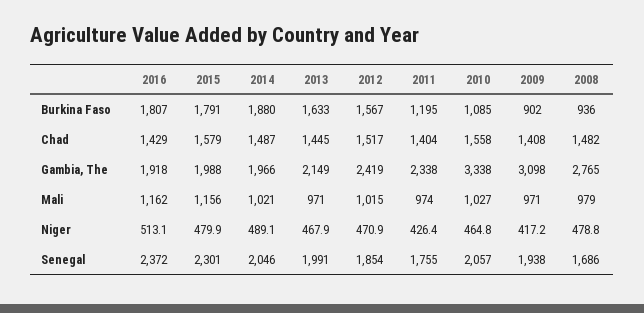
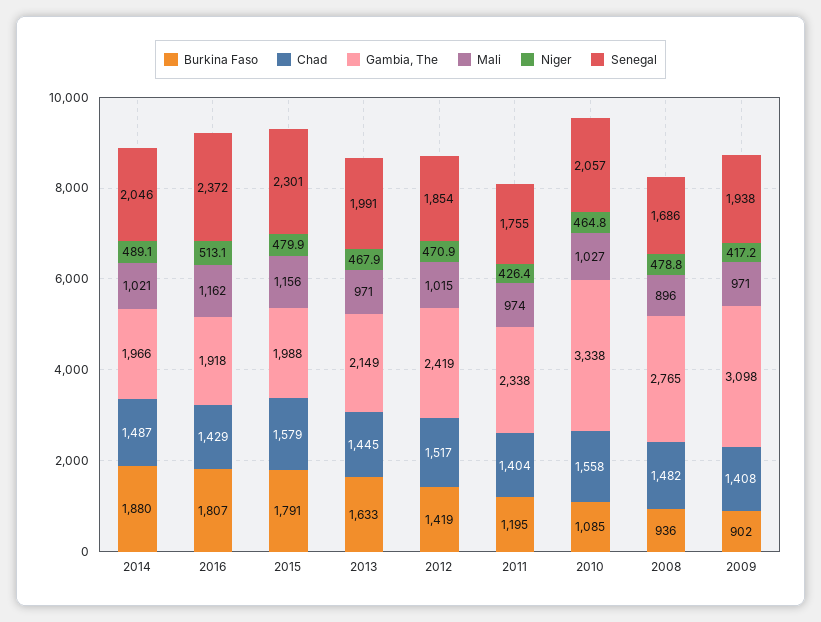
Burkina Faso, 2012: 1567 -> 1419
Mali, 2008: 979 -> 896

